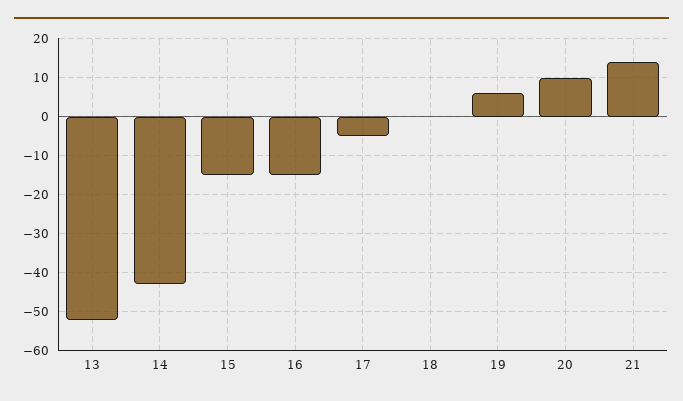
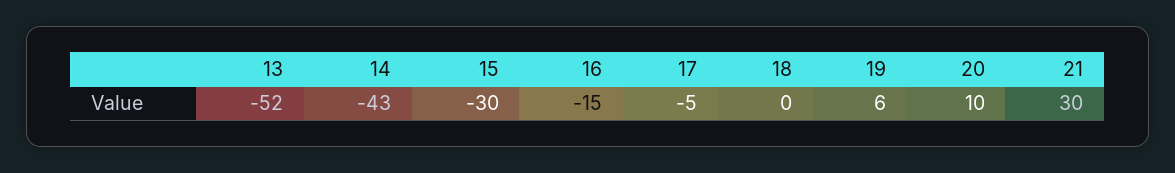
15: -15 -> -30
21: 15 -> 30

